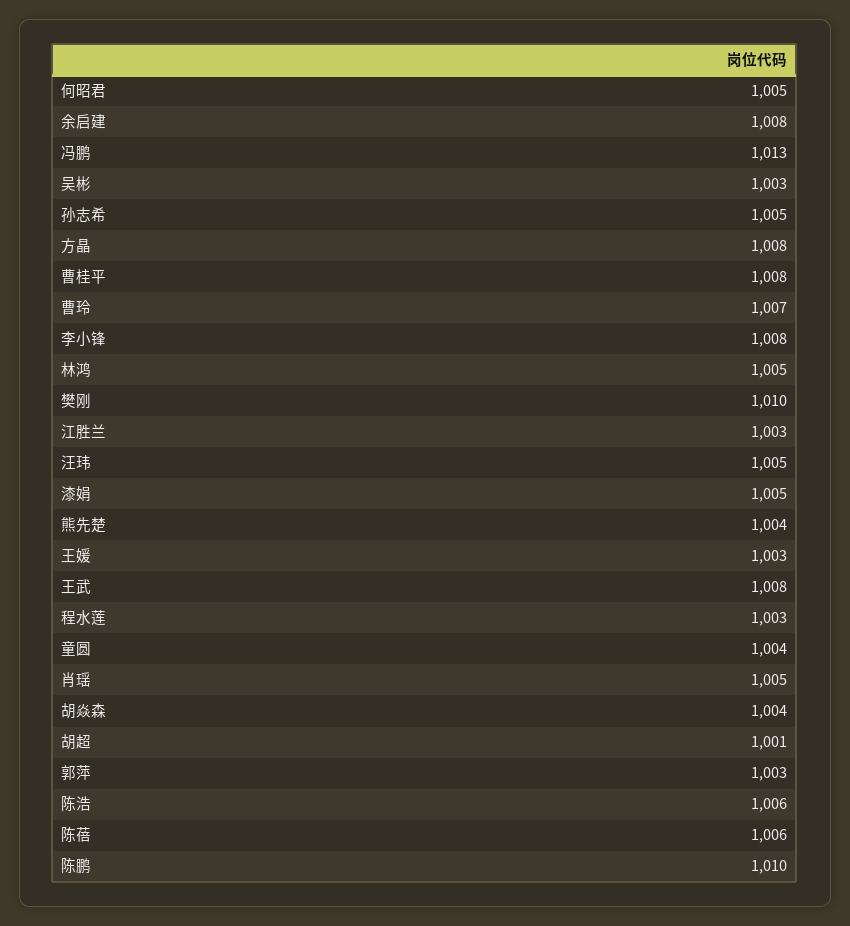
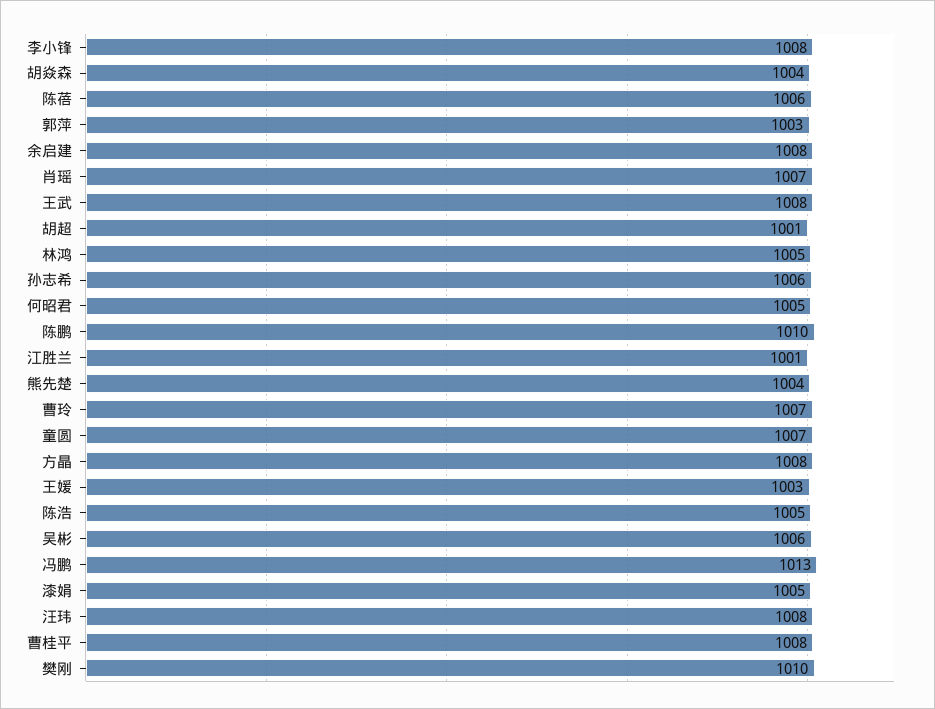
吴彬: 1003 -> 1006
孙志希: 1005 -> 1006
江胜兰: 1003 -> 1001
汪玮: 1005 -> 1008
程水莲: 1003 -> none
童圆: 1004 -> 1007
肖瑶: 1005 -> 1007
陈浩: 1006 -> 1005

